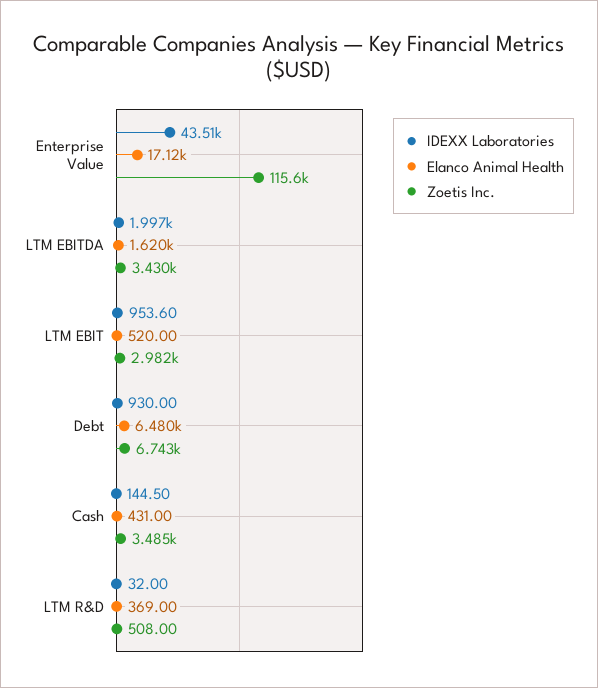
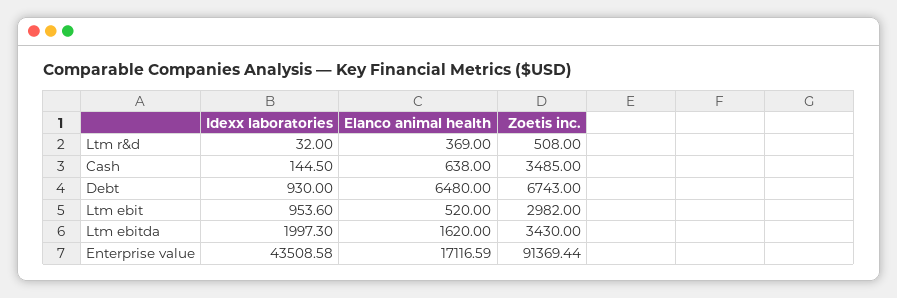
Zoetis Inc., Enterprise Value: 115600 -> 91369.44
Elanco Animal Health, Cash: 431 -> 638

